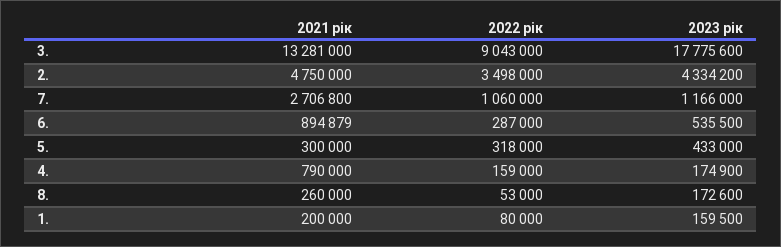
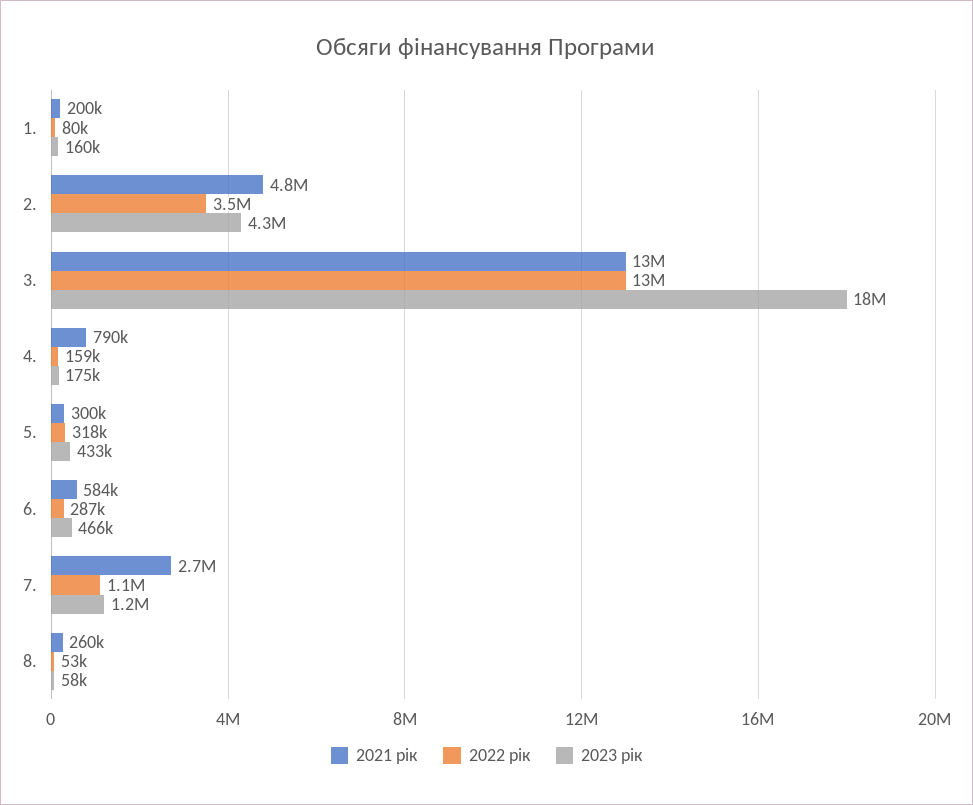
2022 рік, 3.: 9043000 -> 13000000
2021 рік, 6.: 894879 -> 584000
2023 рік, 6.: 535500 -> 466000
2023 рік, 8.: 172600 -> 58000

